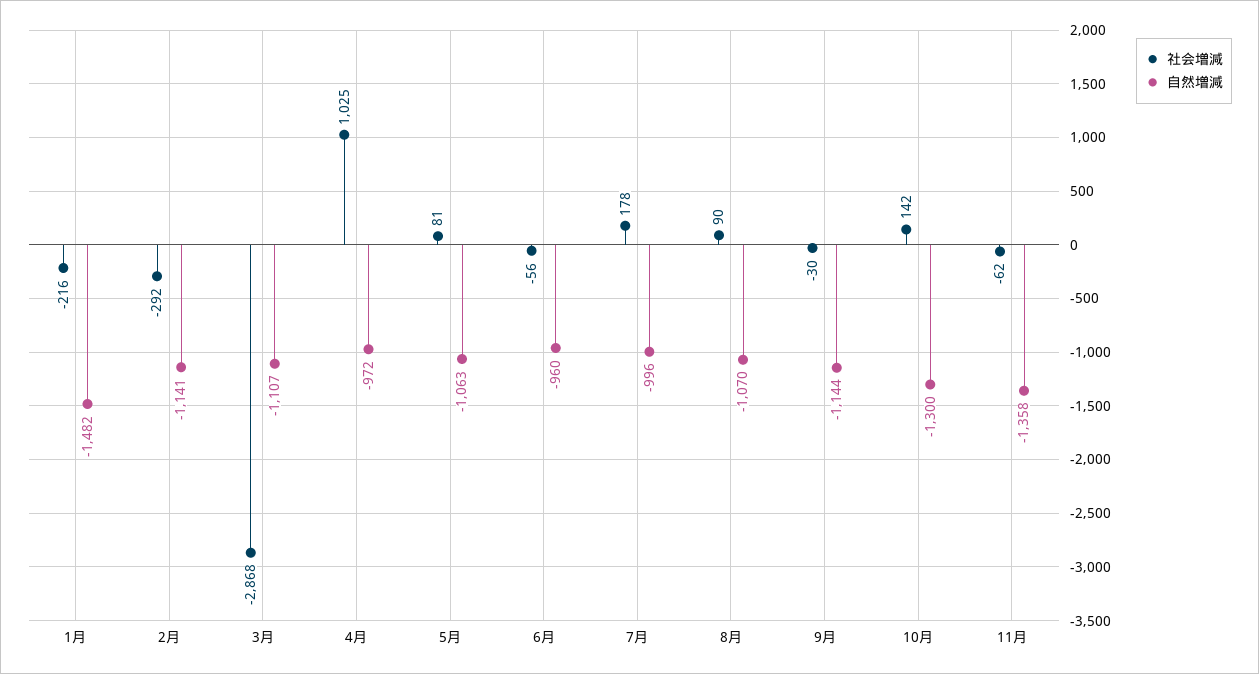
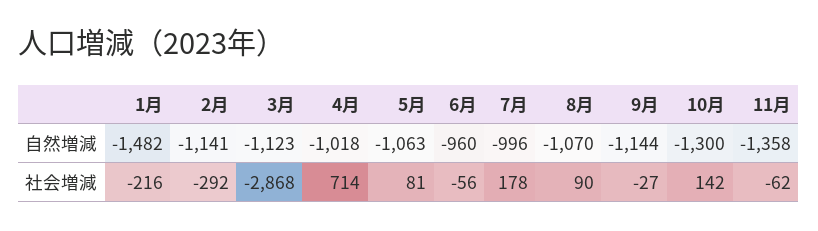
自然増減, 3月: -1107 -> -1123
社会増減, 4月: 1025 -> 714
自然増減, 4月: -972 -> -1018
社会増減, 9月: -30 -> -27

